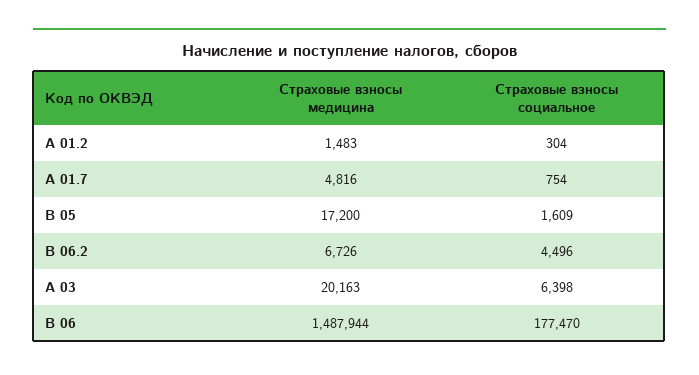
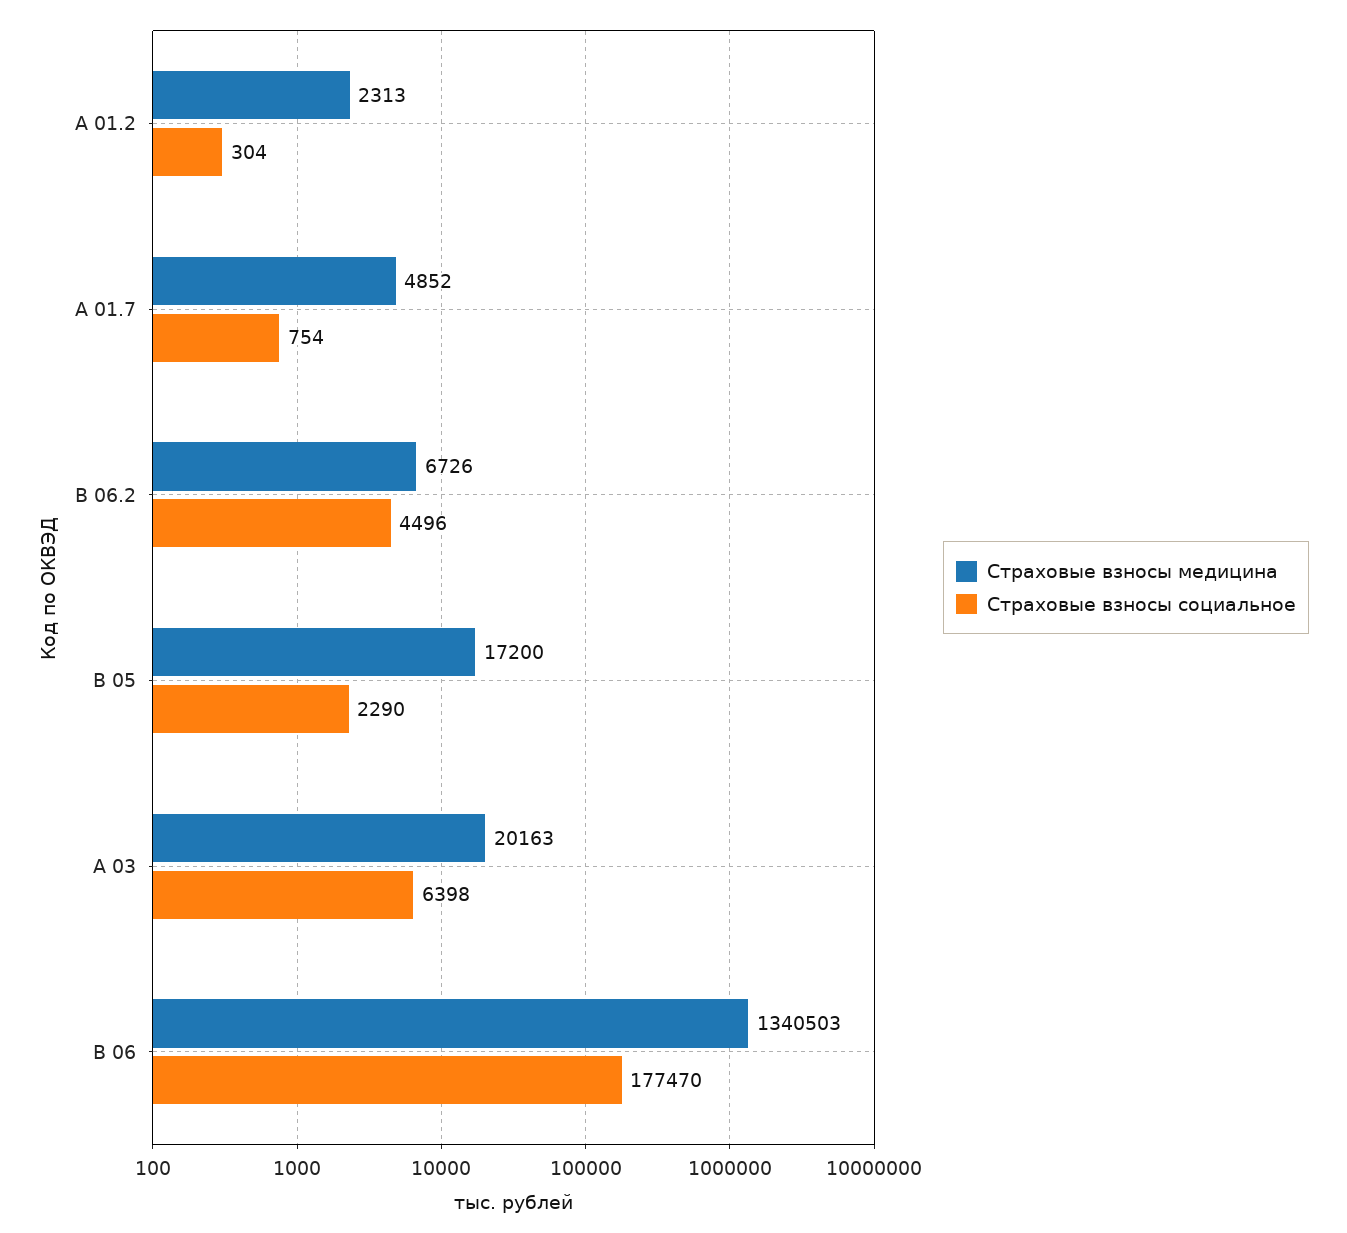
Страховые взносы медицина, А 01.2: 1483 -> 2313
Страховые взносы медицина, А 01.7: 4816 -> 4852
Страховые взносы социальное, B 05: 1609 -> 2290
Страховые взносы медицина, B 06: 1487944 -> 1340503

